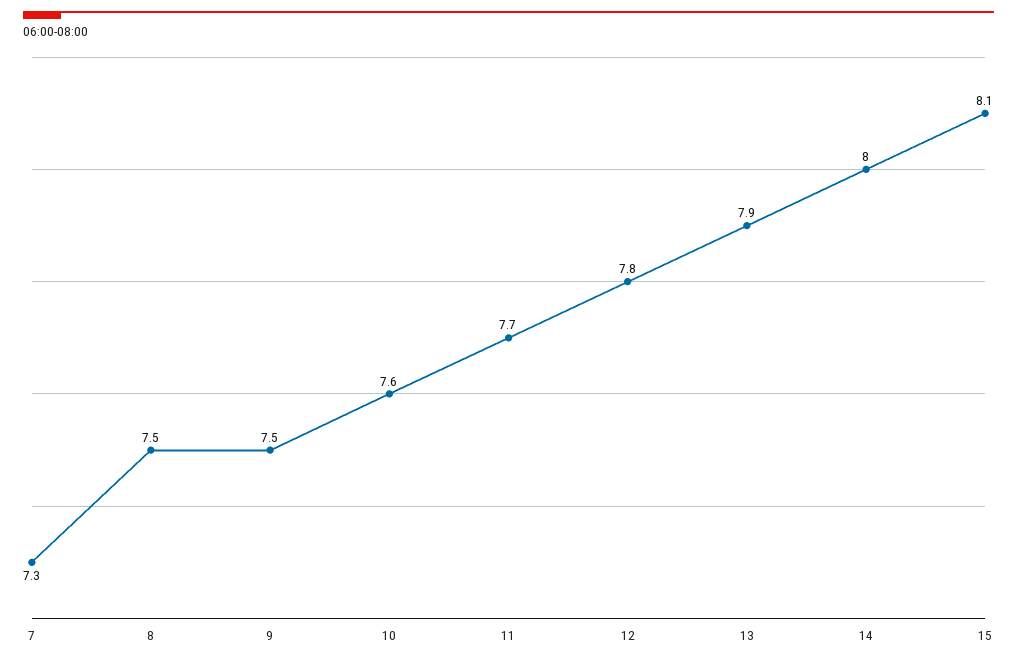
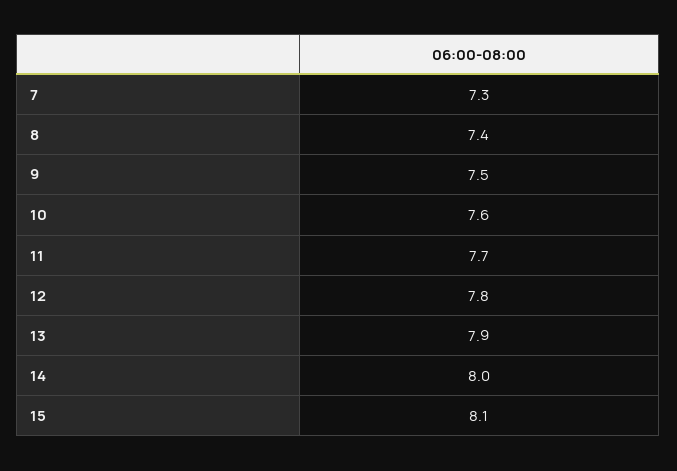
8: 7.5 -> 7.4

